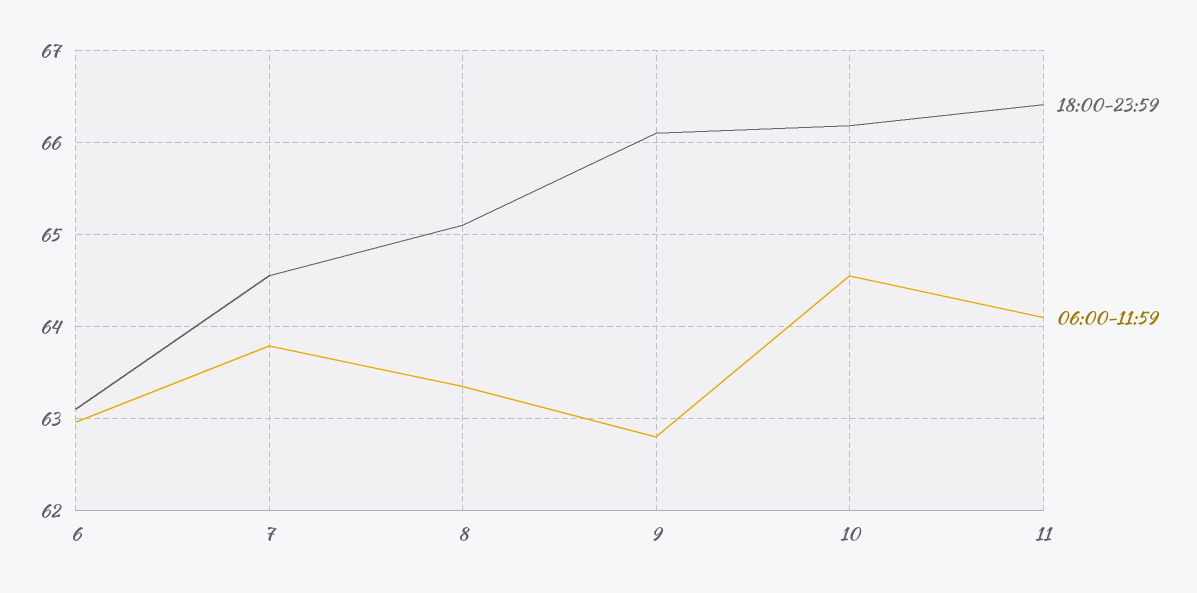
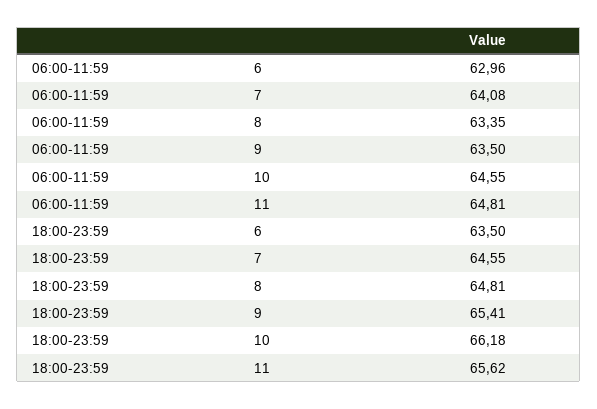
18:00-23:59, 6: 63.1 -> 63.5
06:00-11:59, 7: 63.8 -> 64.08
18:00-23:59, 8: 65.1 -> 64.81
18:00-23:59, 9: 66.1 -> 65.41
06:00-11:59, 9: 62.8 -> 63.5
18:00-23:59, 11: 66.4 -> 65.62
06:00-11:59, 11: 64.1 -> 64.81

